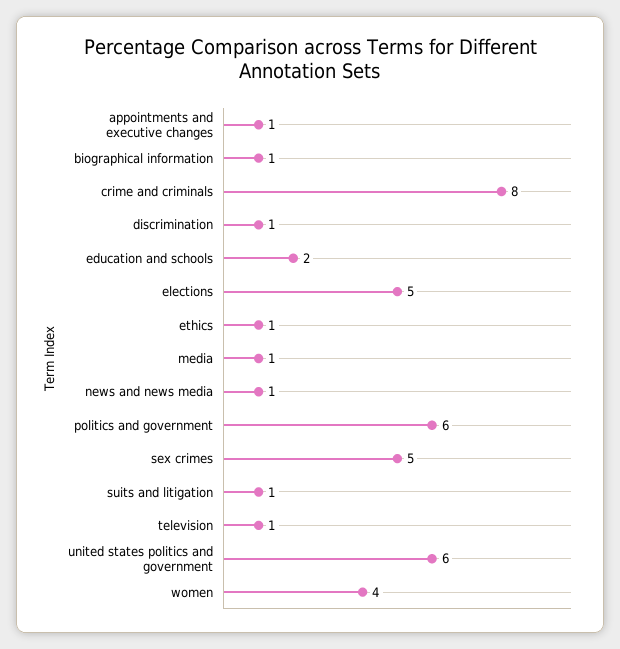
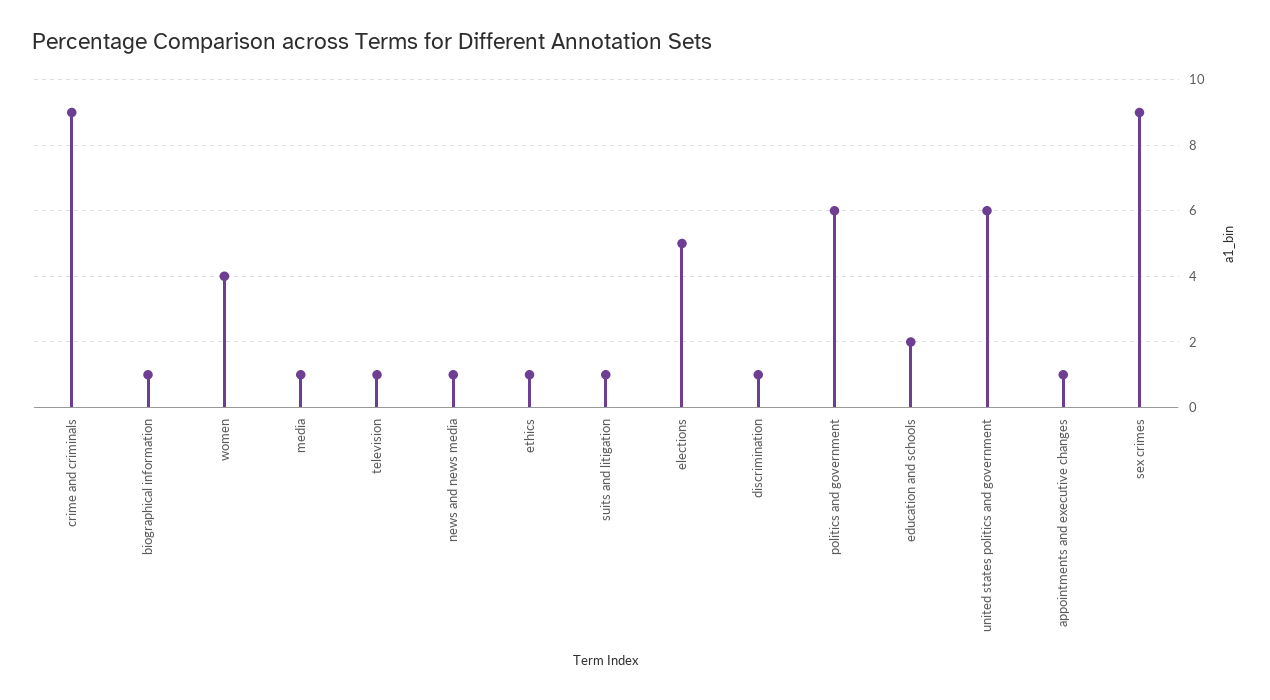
crime and criminals: 8 -> 9
sex crimes: 5 -> 9

